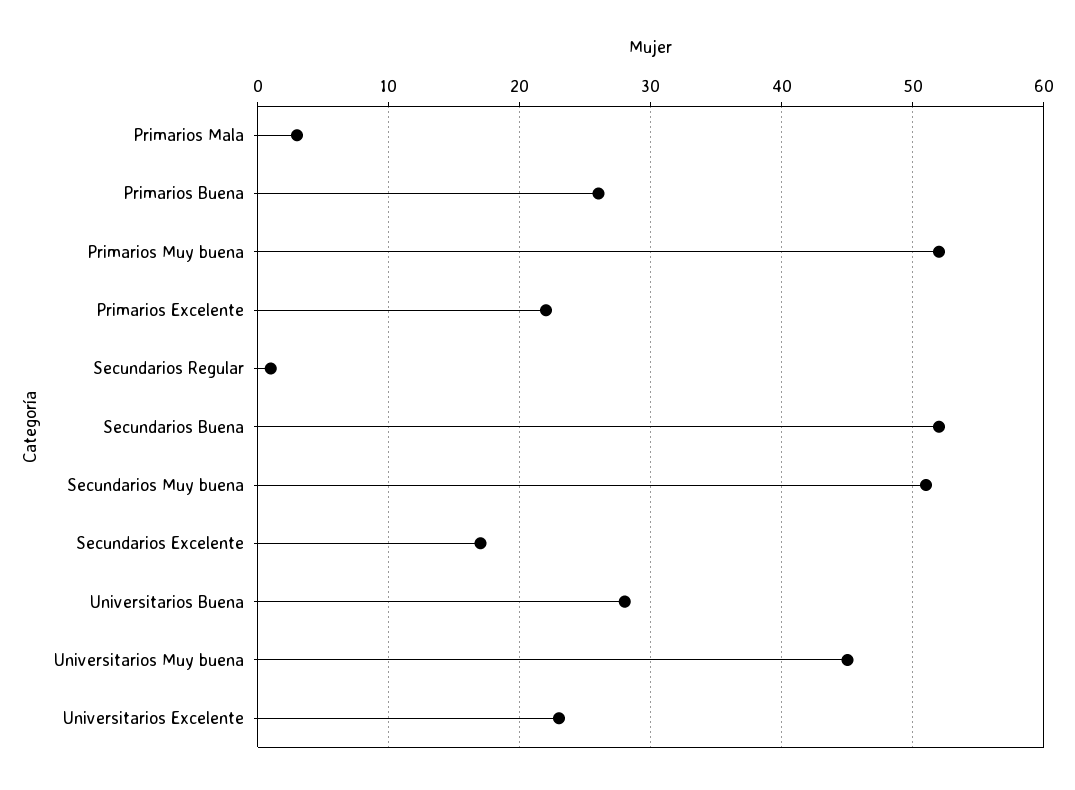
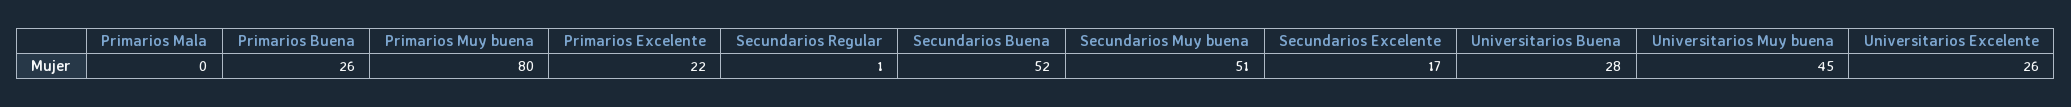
Primarios Mala: 3 -> 0
Primarios Muy buena: 52 -> 80
Universitarios Excelente: 23 -> 26

